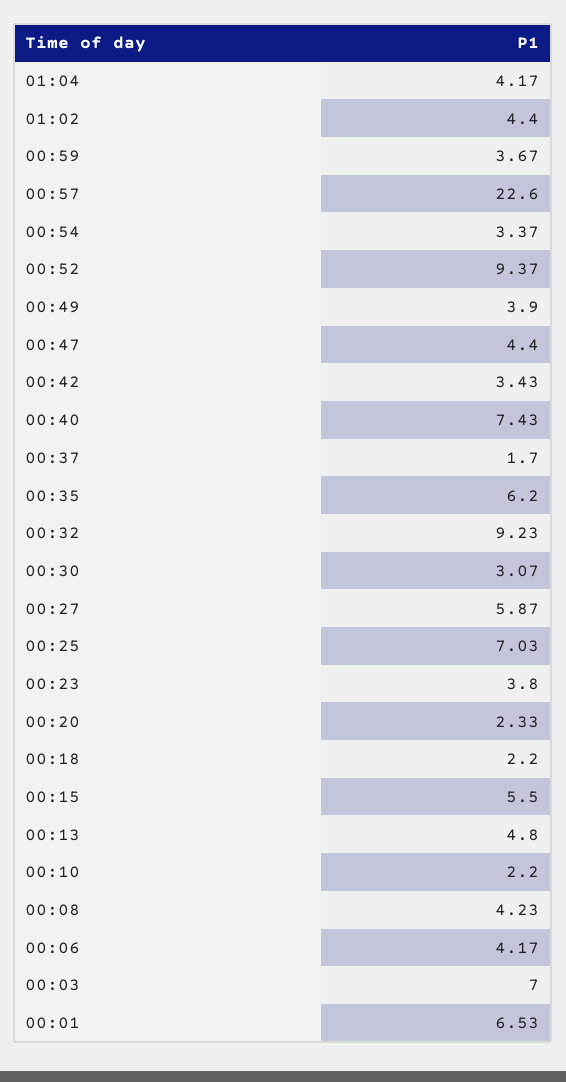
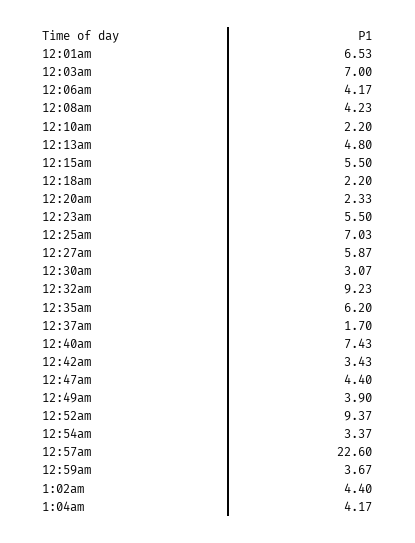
00:23: 3.8 -> 5.5

